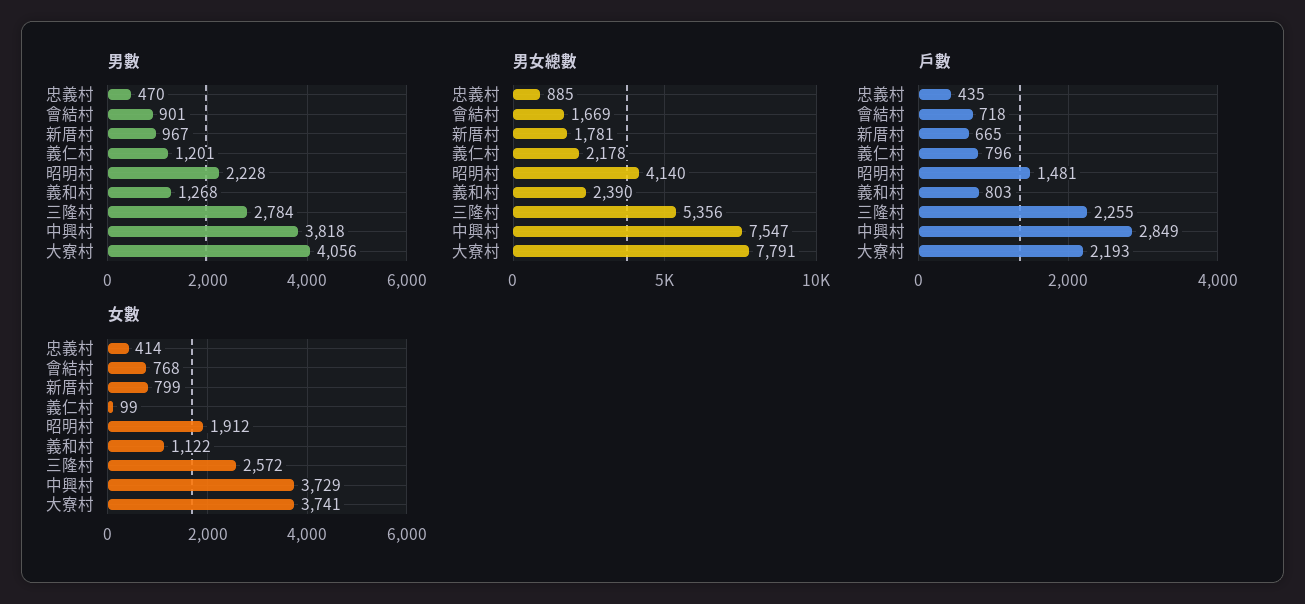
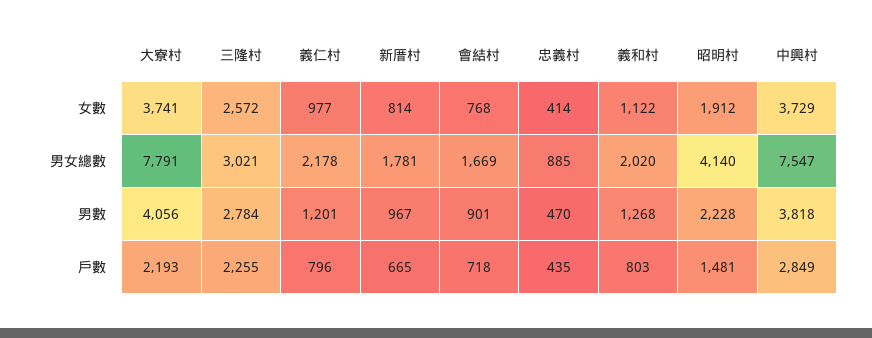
男女總數, 義和村: 2390 -> 2020
男女總數, 三隆村: 5356 -> 3021
女數, 新厝村: 799 -> 814
女數, 義仁村: 99 -> 977

